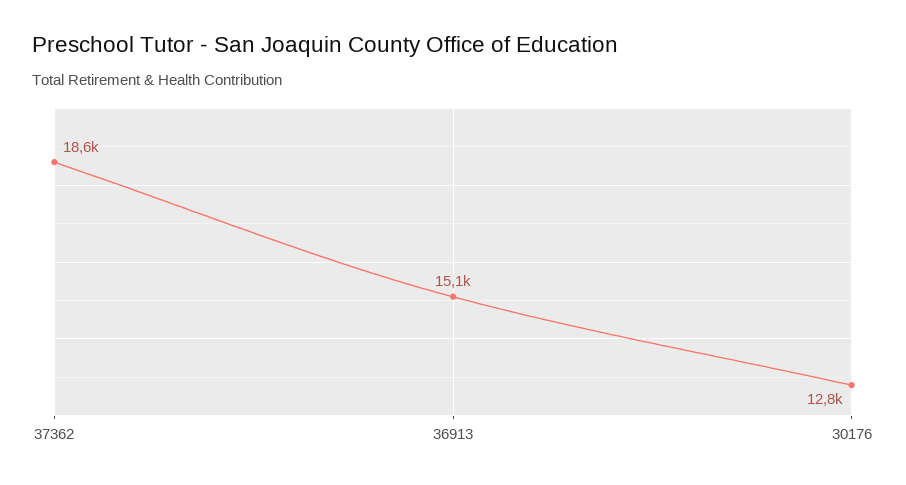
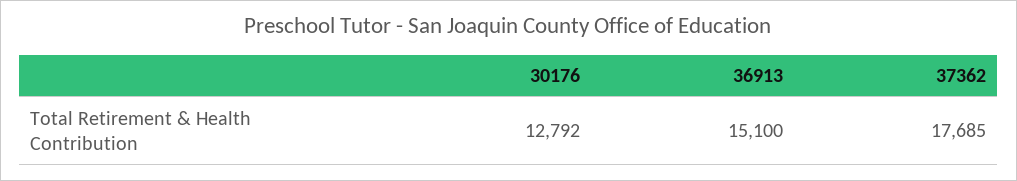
37362: 18600 -> 17685

